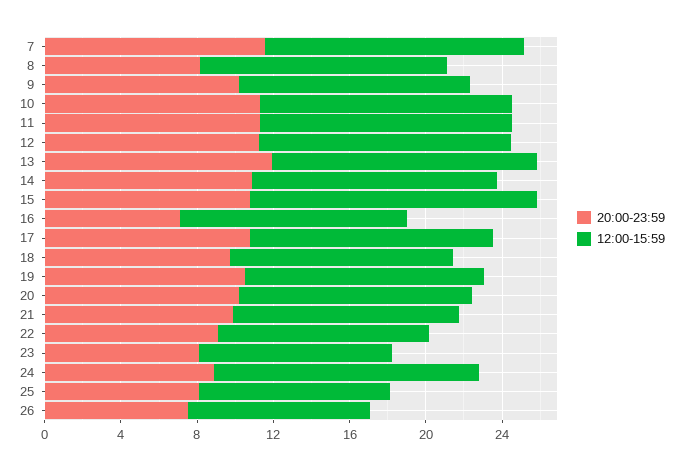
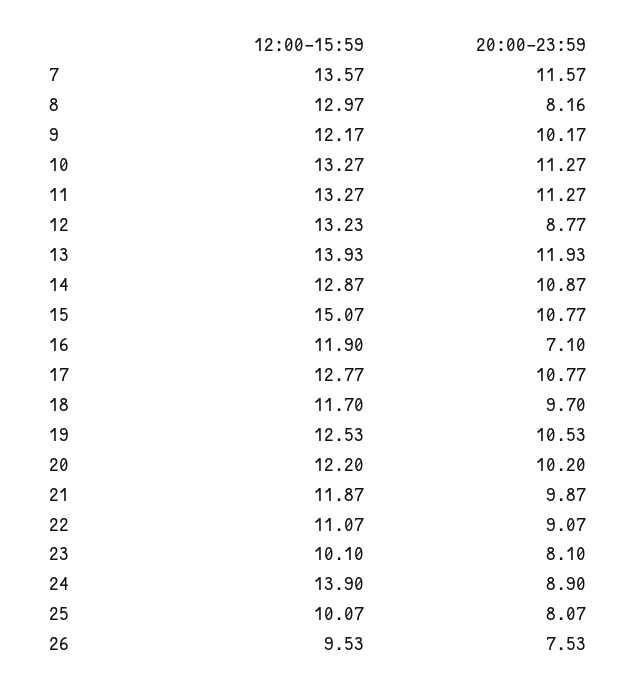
20:00-23:59, 12: 11 -> 8.77

